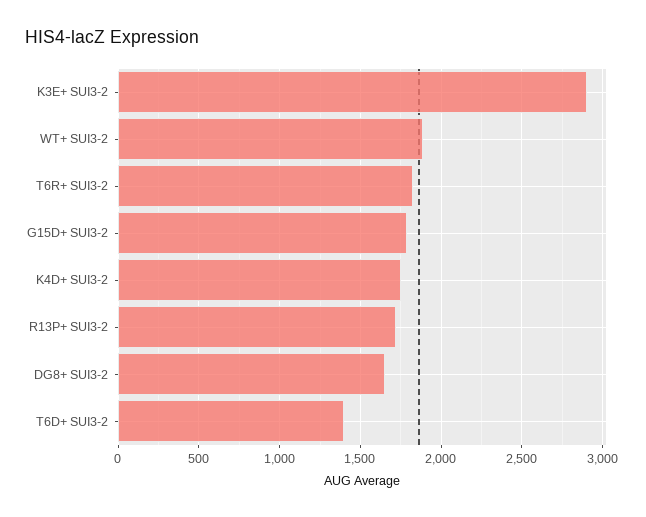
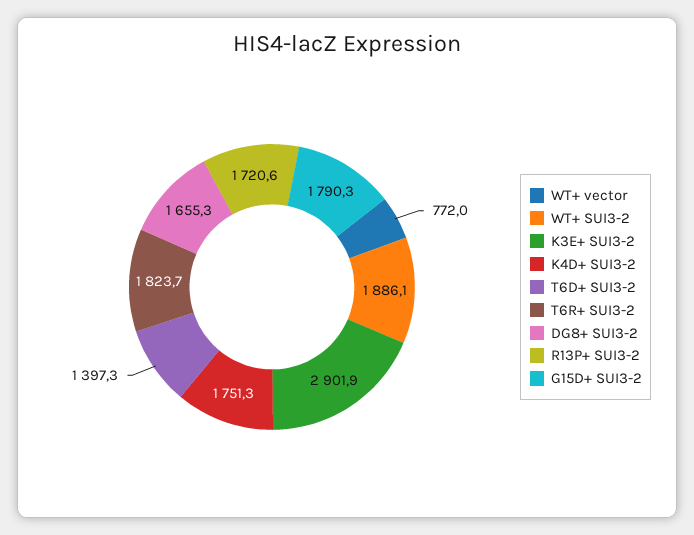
WT+ vector: none -> 772

